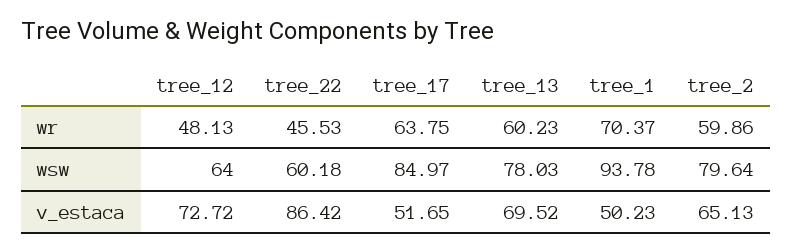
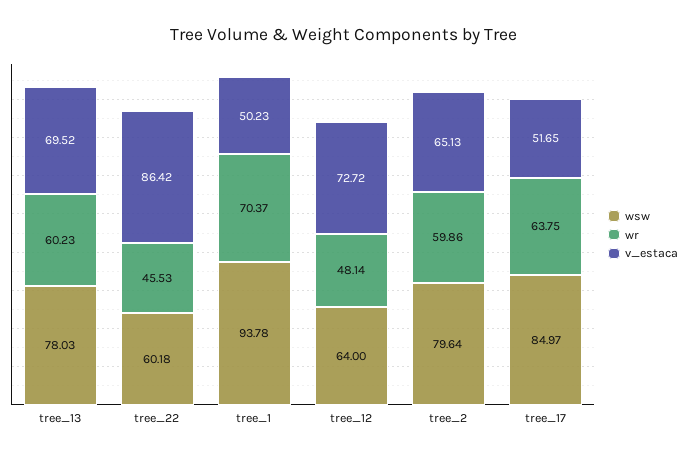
wr, tree_12: 48.13 -> 48.14

